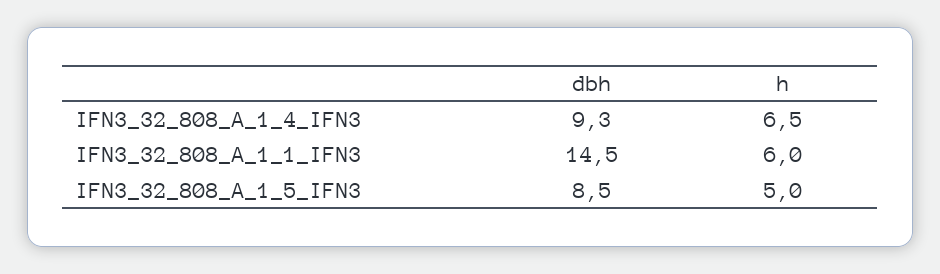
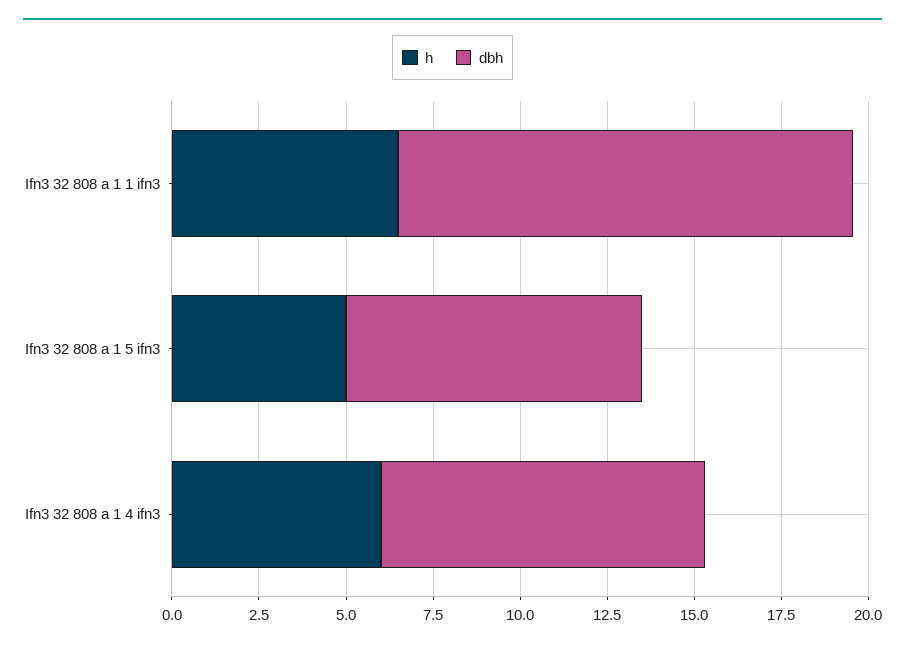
h, IFN3_32_808_A_1_4_IFN3: 6.5 -> 6
dbh, IFN3_32_808_A_1_1_IFN3: 14.5 -> 13
h, IFN3_32_808_A_1_1_IFN3: 6 -> 6.5

